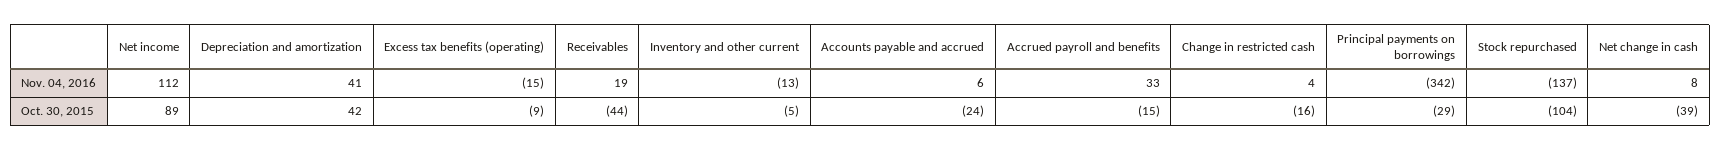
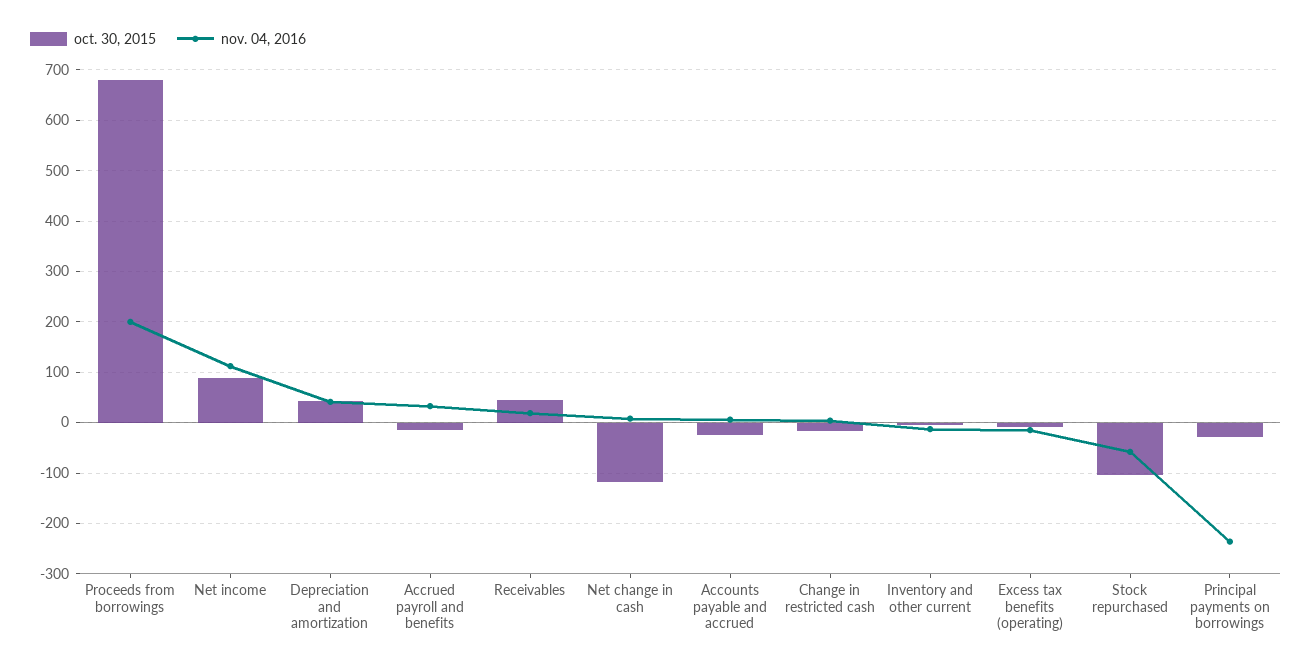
Nov. 04, 2016, Principal payments on borrowings: -342 -> -240
Nov. 04, 2016, Stock repurchased: -137 -> -60
Oct. 30, 2015, Receivables: -44 -> 40
Oct. 30, 2015, Net change in cash: -39 -> -120
Oct. 30, 2015, Proceeds from borrowings: none -> 680
Nov. 04, 2016, Proceeds from borrowings: none -> 200

